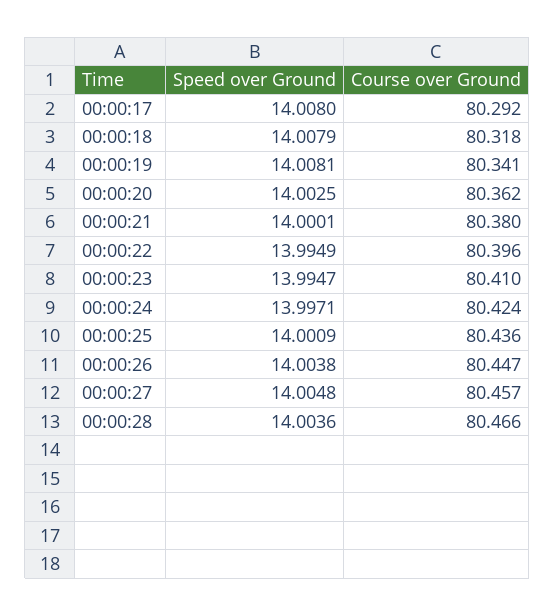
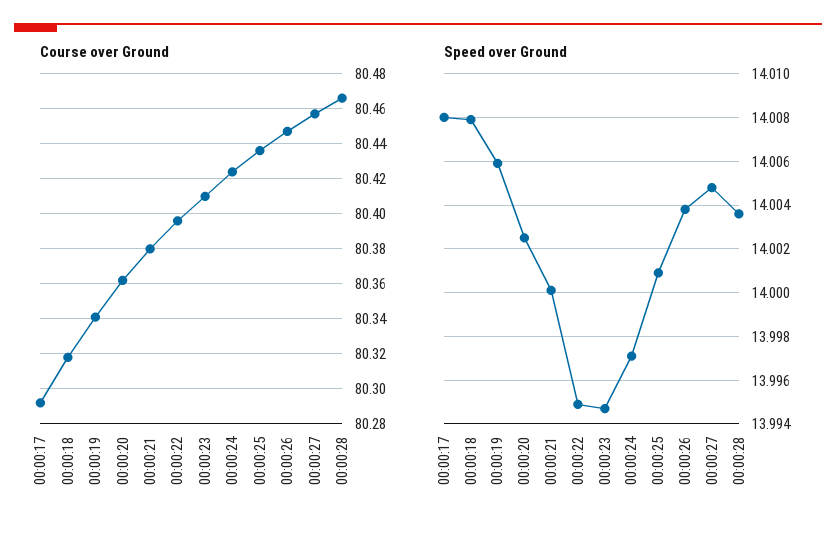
Speed over Ground, 00:00:19: 14.0081 -> 14.006

